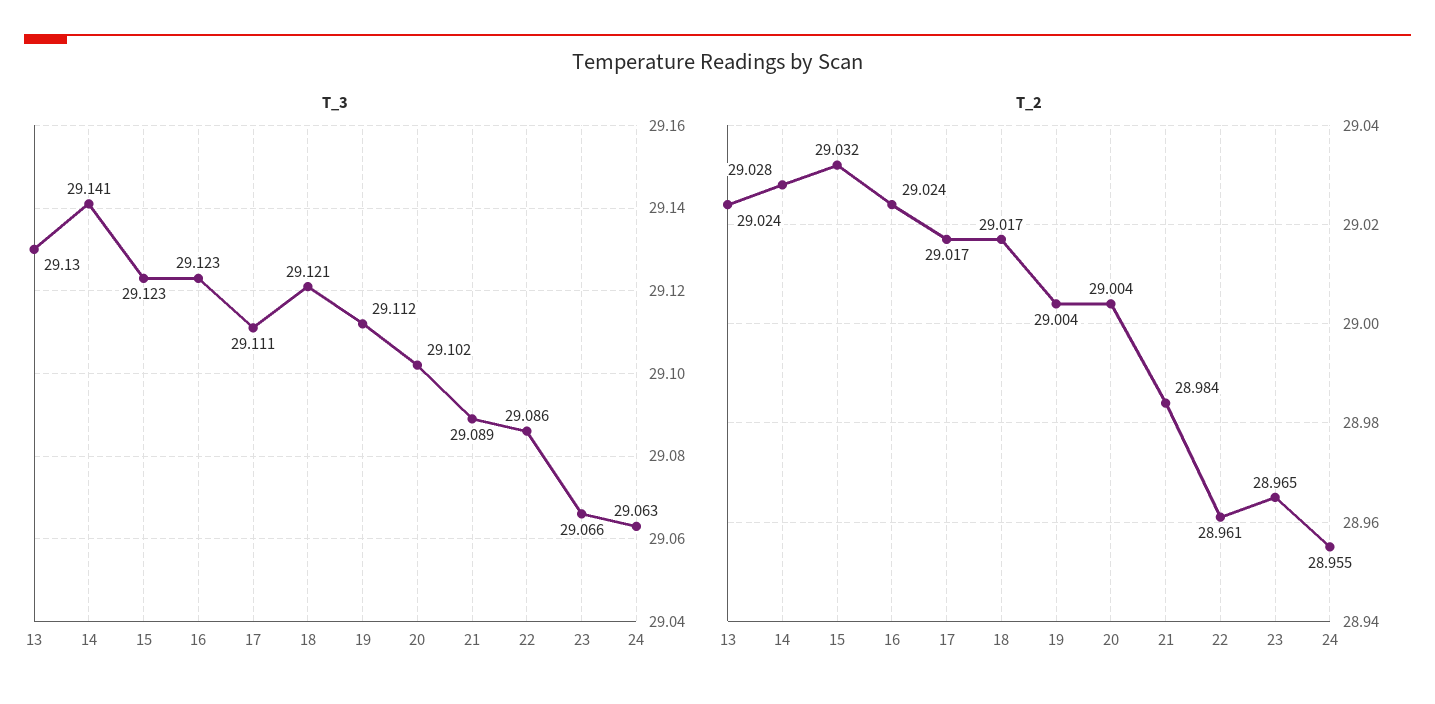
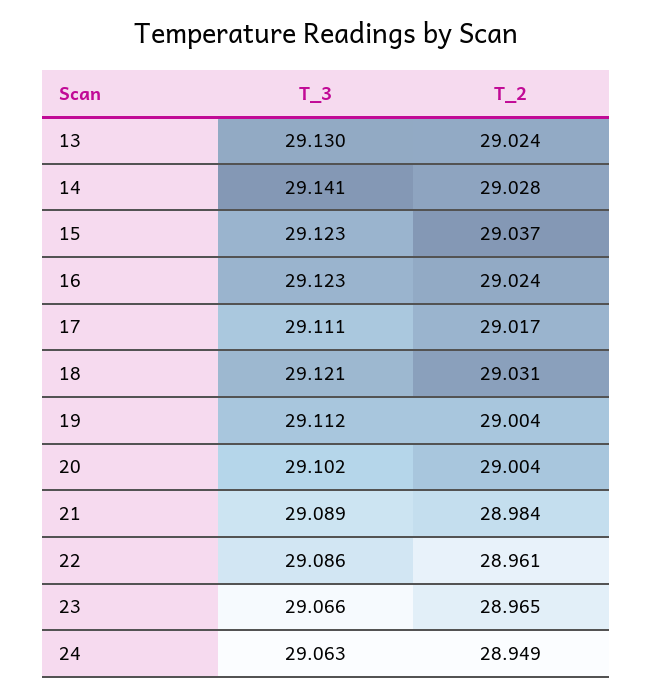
T_2, 15: 29.032 -> 29.037
T_2, 18: 29.017 -> 29.031
T_2, 24: 28.955 -> 28.949

